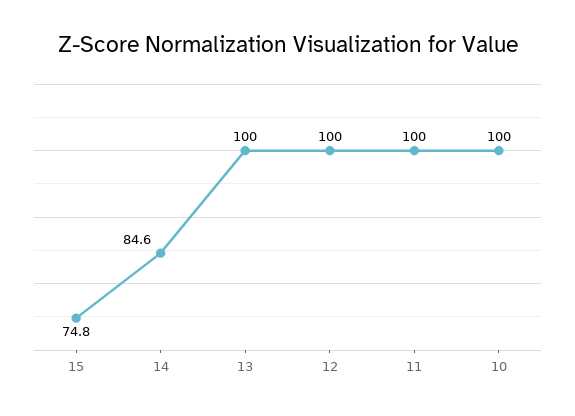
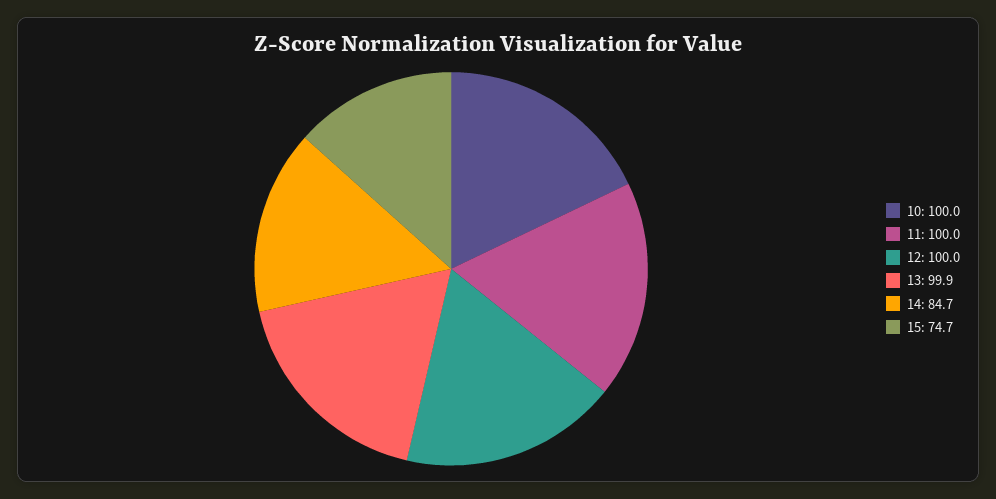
15: 74.8 -> 74.7
14: 84.6 -> 84.7
13: 100 -> 99.9

